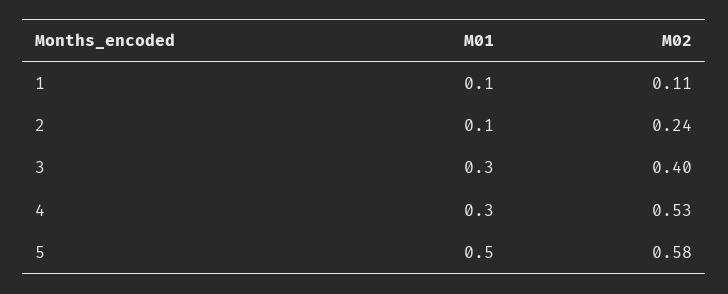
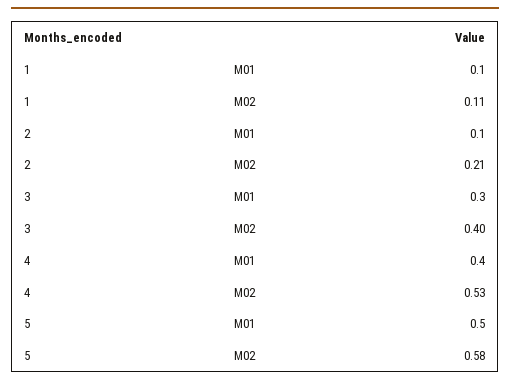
M02, 2: 0.24 -> 0.21
M01, 4: 0.3 -> 0.4

